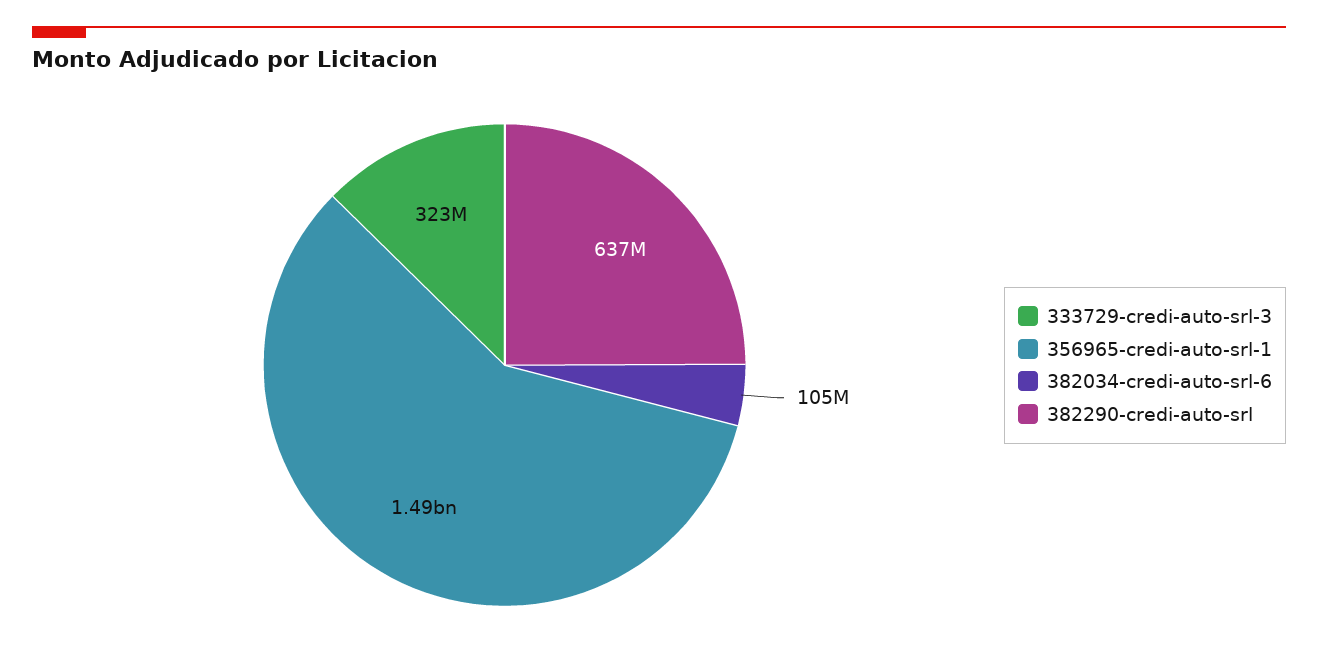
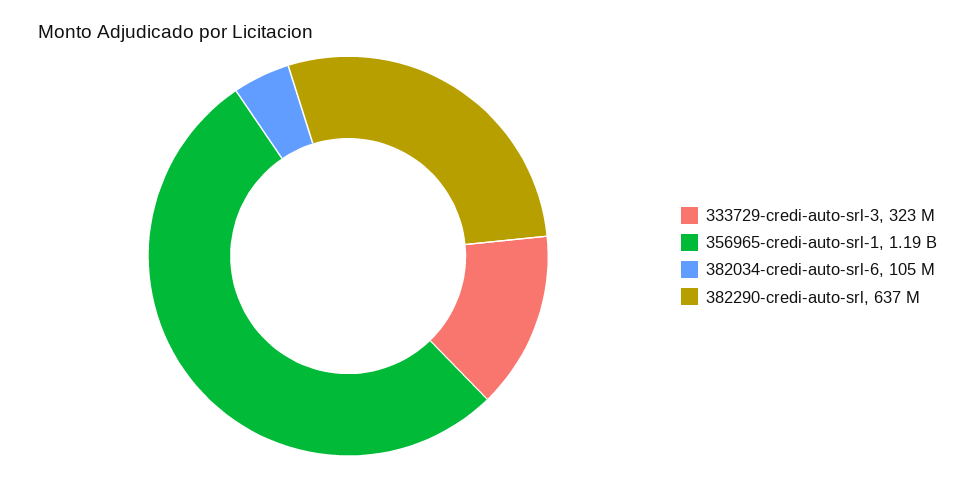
356965-credi-auto-srl-1: 1490000000 -> 1190000000

